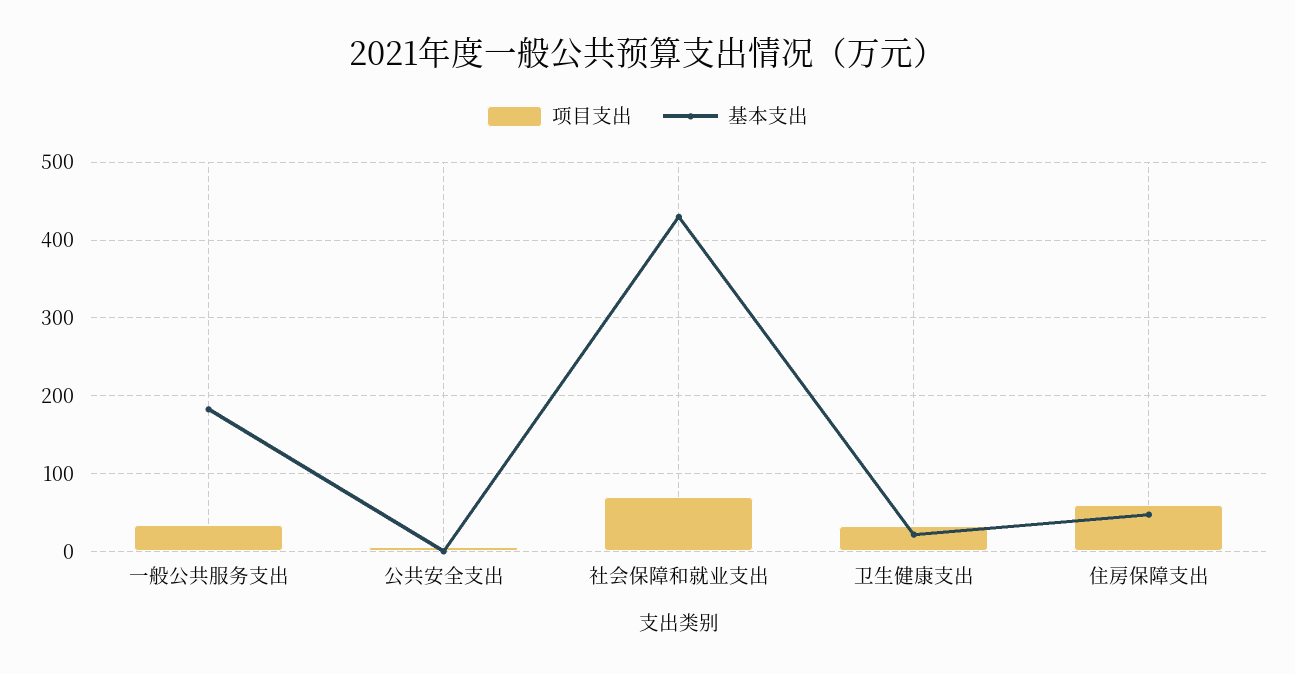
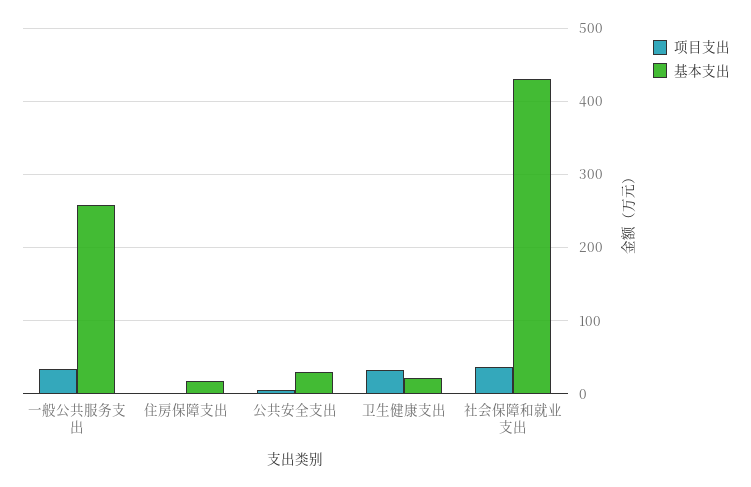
基本支出, 一般公共服务支出: 180 -> 260
基本支出, 公共安全支出: 0 -> 30
项目支出, 社会保障和就业支出: 70 -> 40
项目支出, 住房保障支出: 60 -> 0
基本支出, 住房保障支出: 50 -> 20

